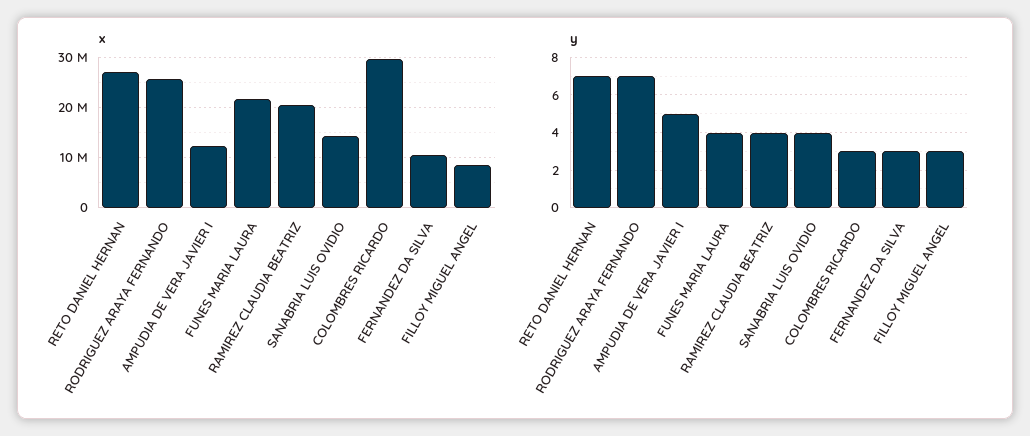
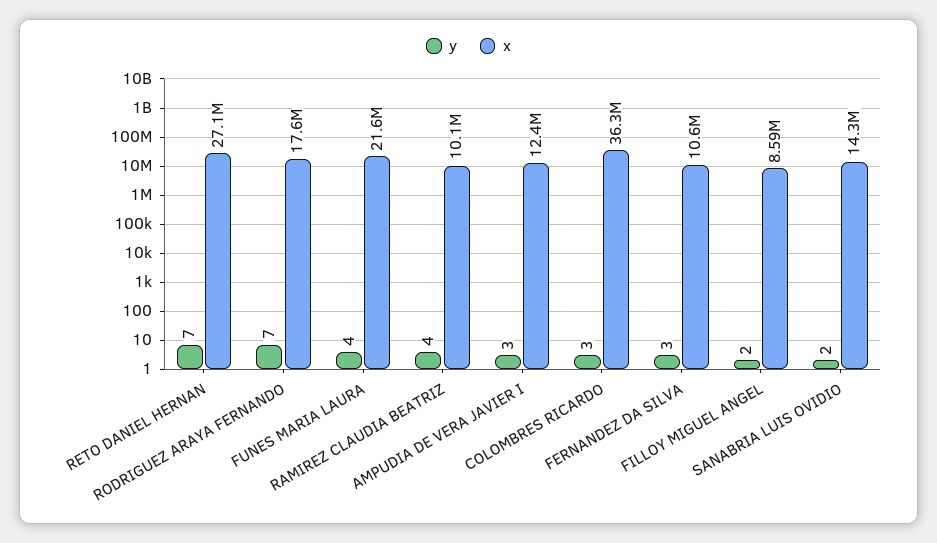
x, RODRIGUEZ ARAYA FERNANDO: 26000000 -> 17600000
x, RAMIREZ CLAUDIA BEATRIZ: 20000000 -> 10100000
x, COLOMBRES RICARDO: 30000000 -> 36300000
y, AMPUDIA DE VERA JAVIER I: 5 -> 3
y, SANABRIA LUIS OVIDIO: 4 -> 2
y, FILLOY MIGUEL ANGEL: 3 -> 2

